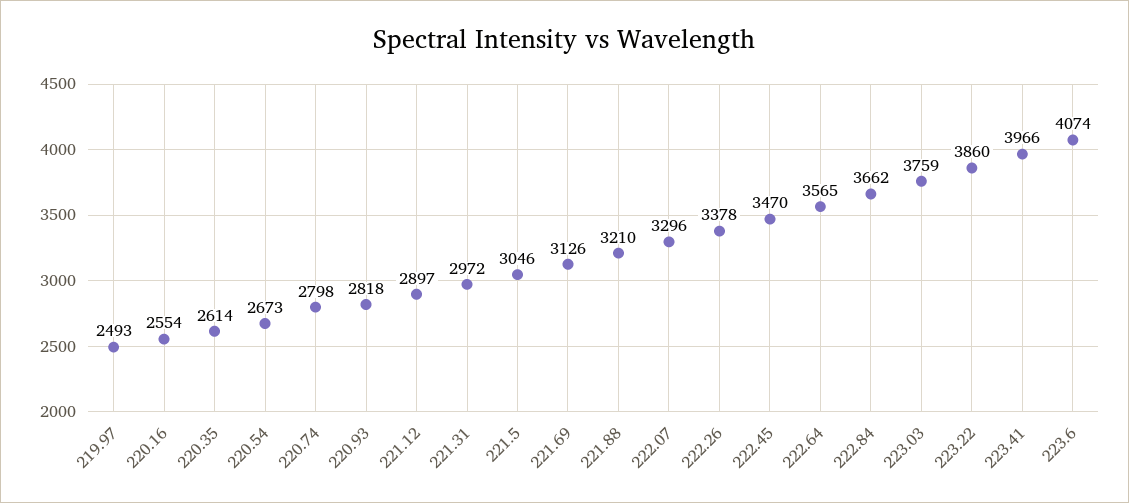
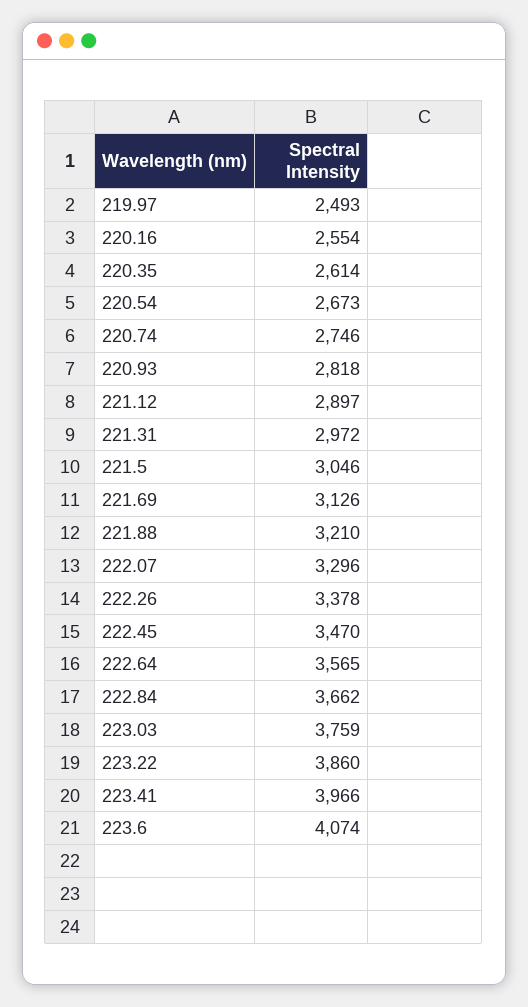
220.74: 2798 -> 2746

